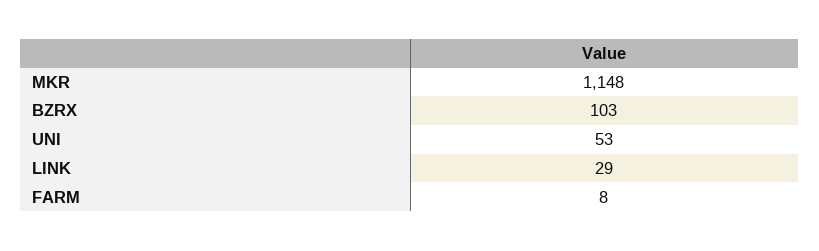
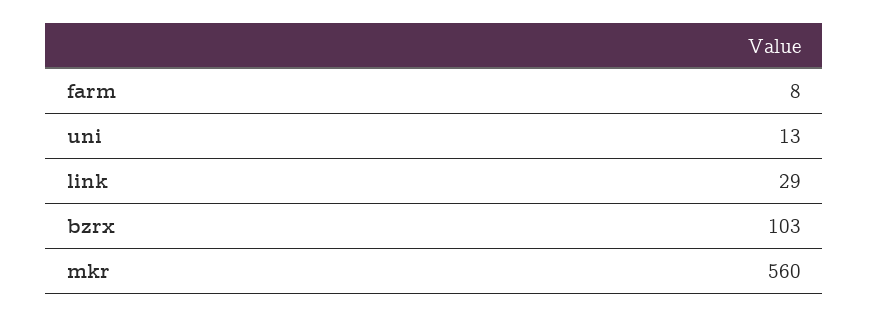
MKR: 1148 -> 560
UNI: 53 -> 13

